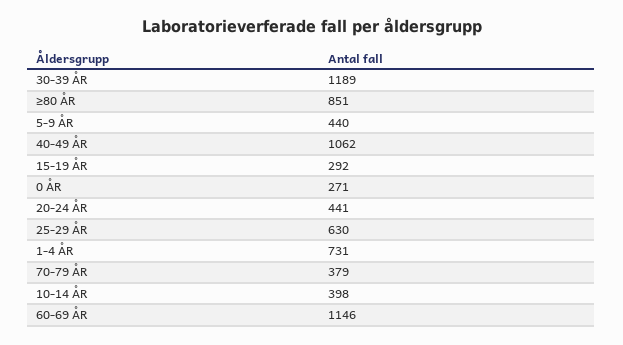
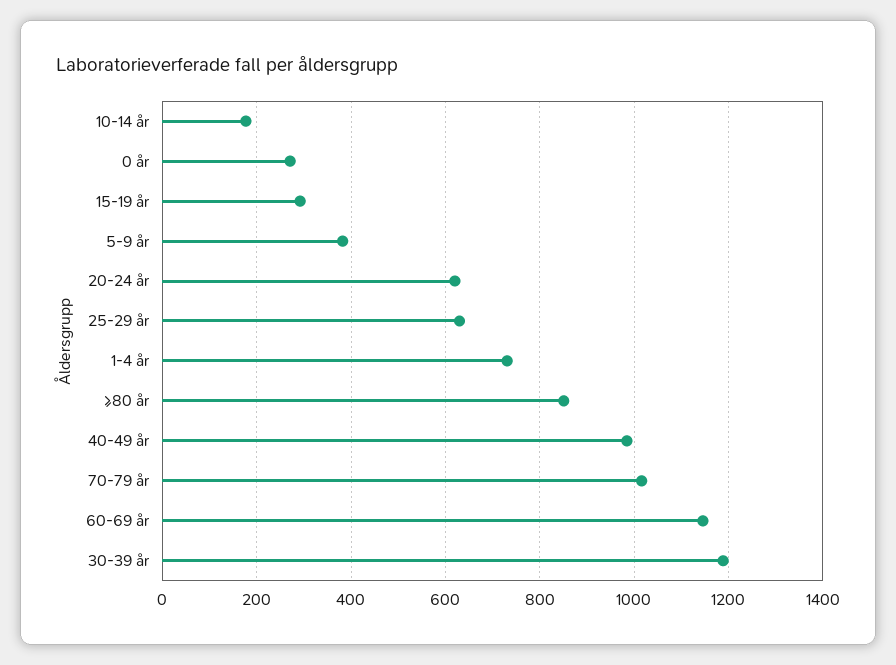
5-9 ÅR: 440 -> 380
40-49 ÅR: 1062 -> 980
20-24 ÅR: 441 -> 620
70-79 ÅR: 379 -> 1020
10-14 ÅR: 398 -> 180

